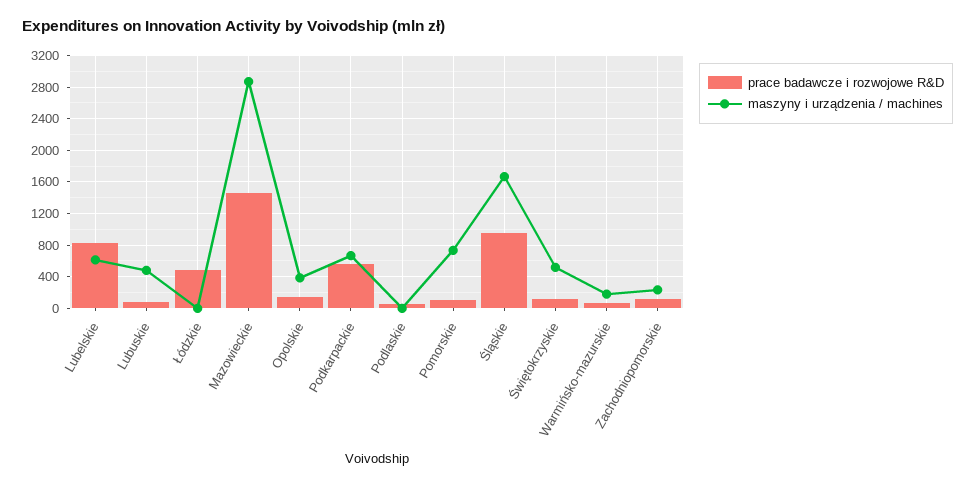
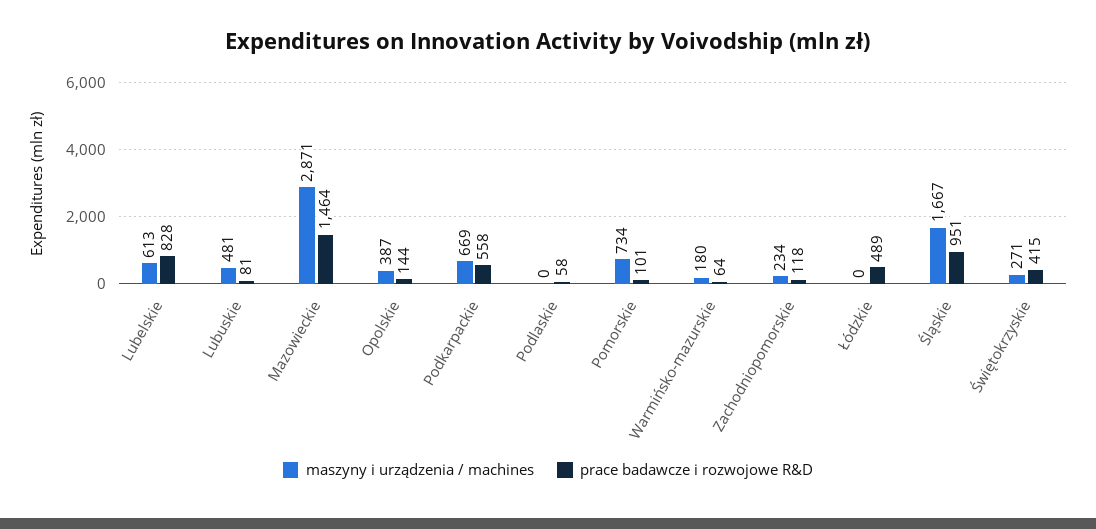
prace badawcze i rozwojowe R&D, Świętokrzyskie: 100 -> 415
maszyny i urządzenia / machines, Świętokrzyskie: 500 -> 271

